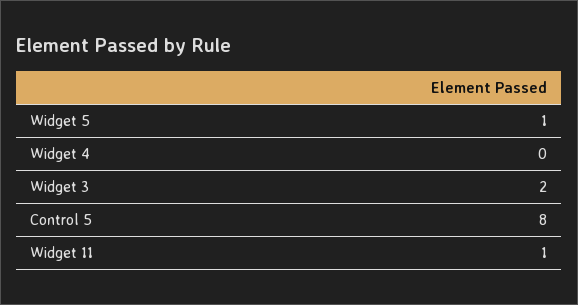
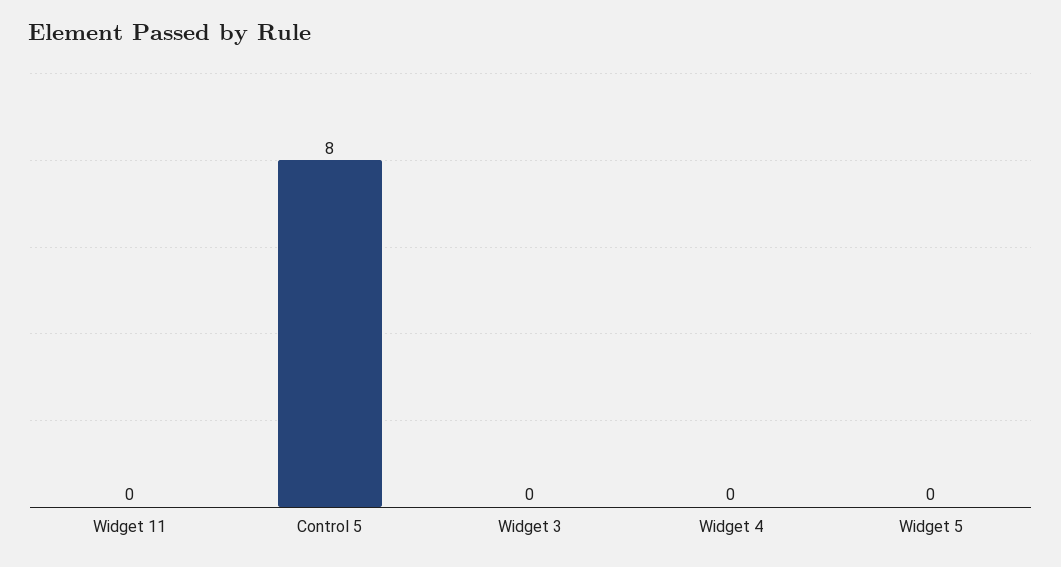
Widget 5: 1 -> 0
Widget 3: 2 -> 0
Widget 11: 1 -> 0

